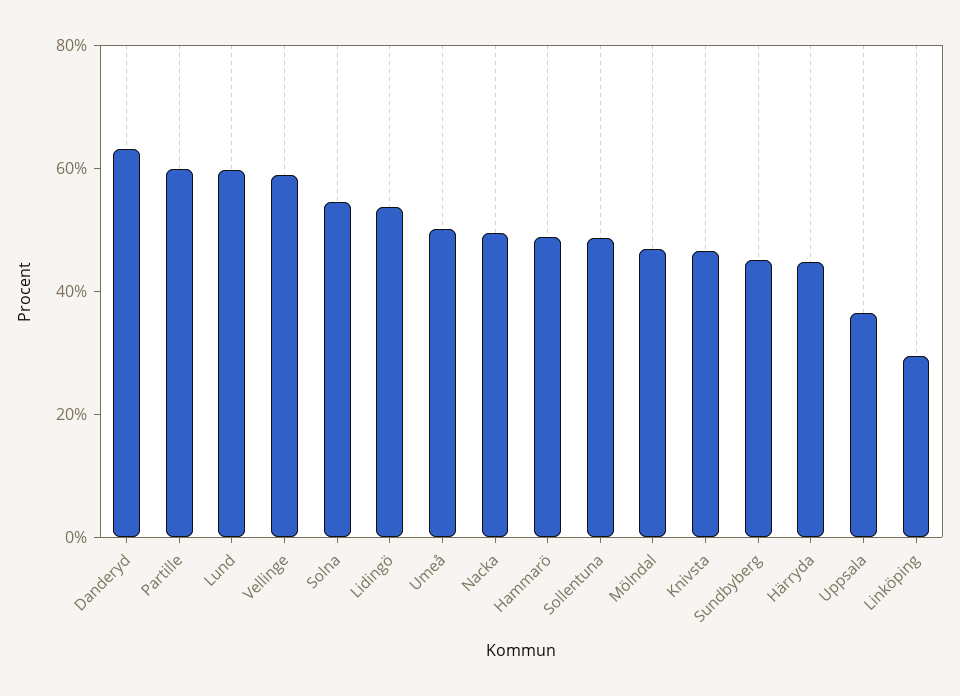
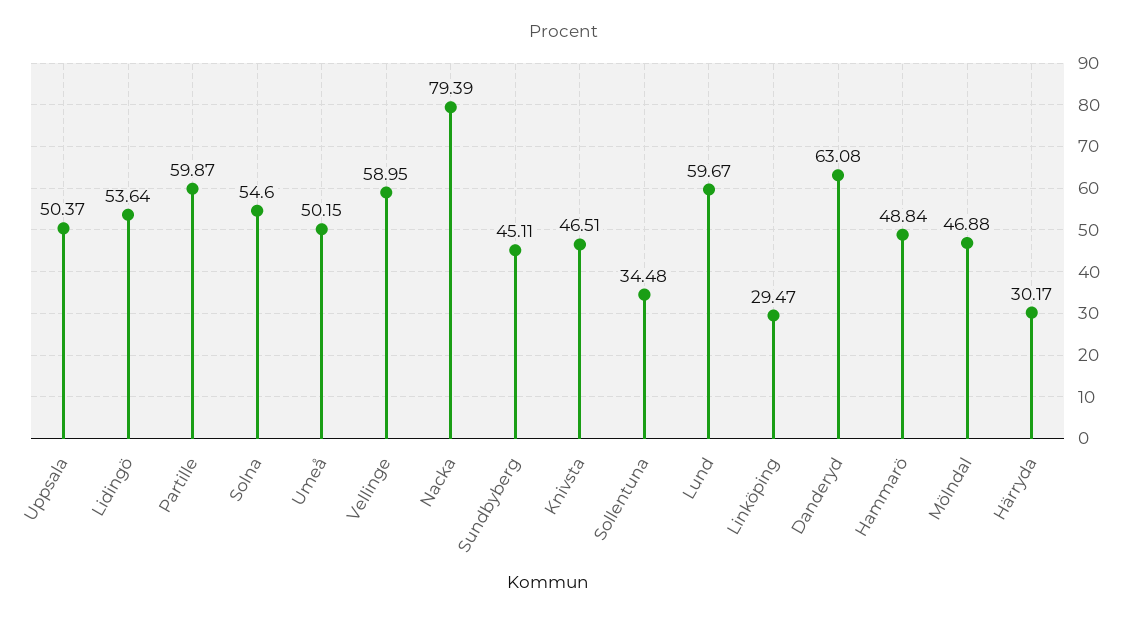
Nacka: 50 -> 79.39
Sollentuna: 50 -> 34.48
Härryda: 45 -> 30.17
Uppsala: 35 -> 50.37

